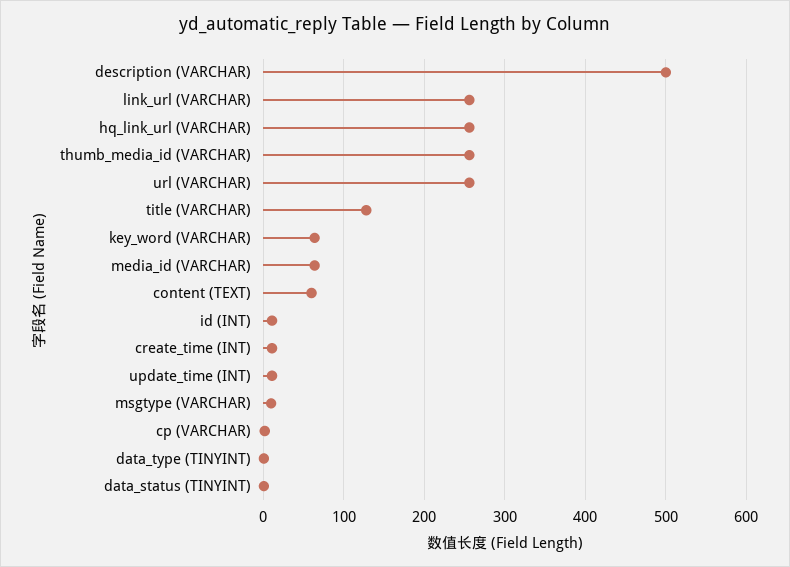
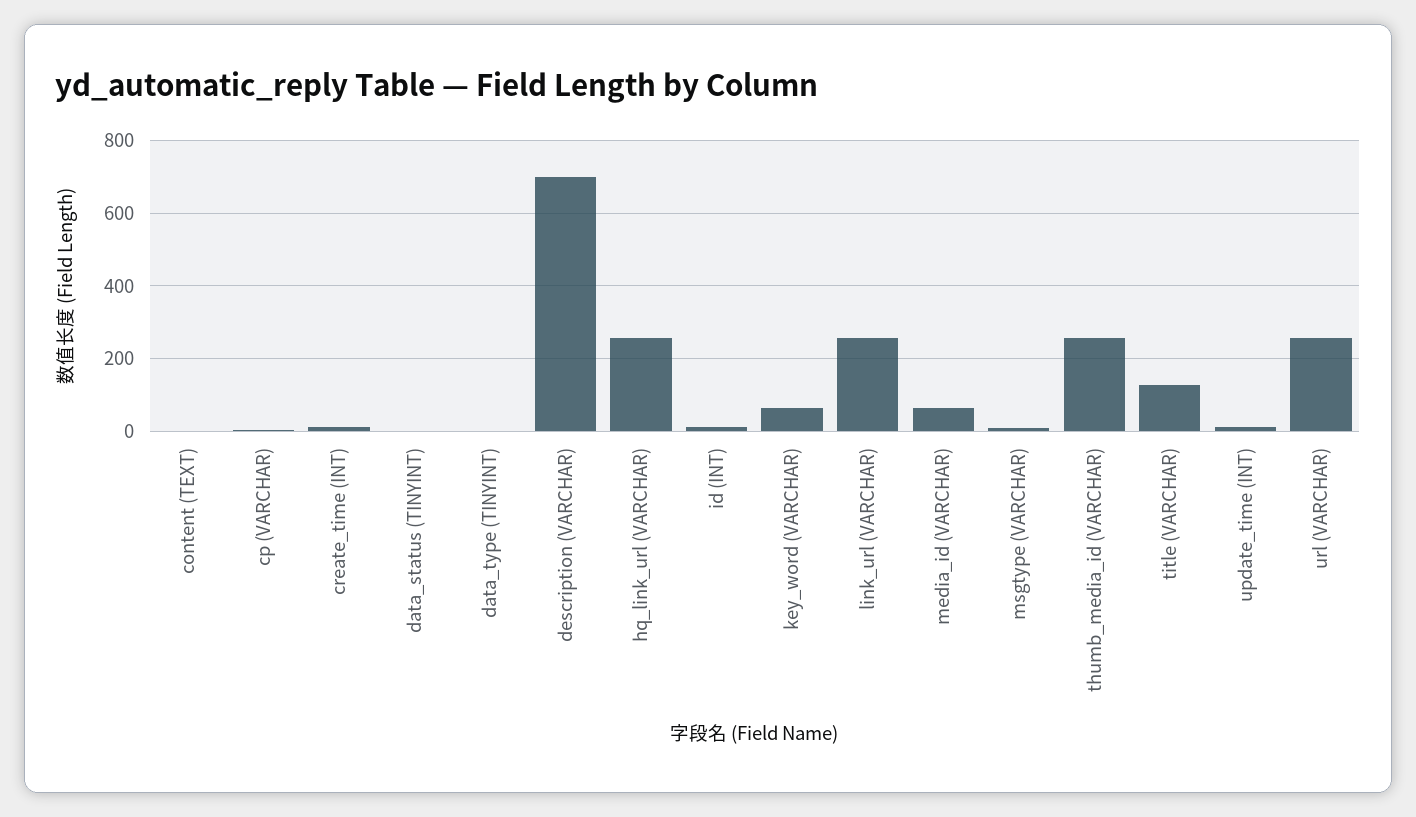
description (VARCHAR): 500 -> 700
content (TEXT): 60 -> 0

